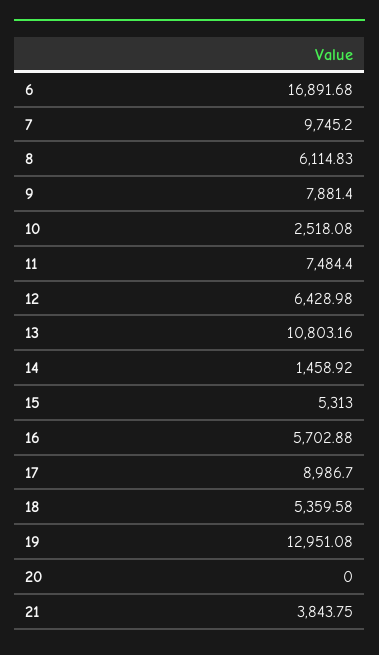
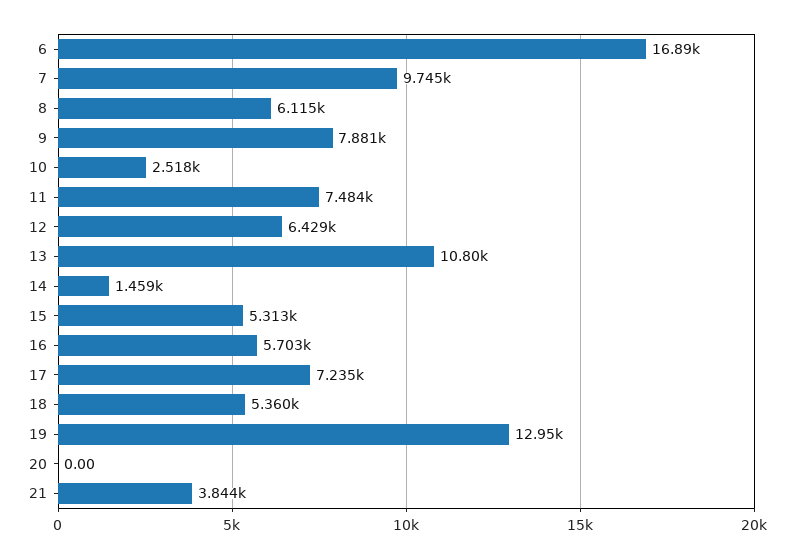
17: 8986.7 -> 7235

